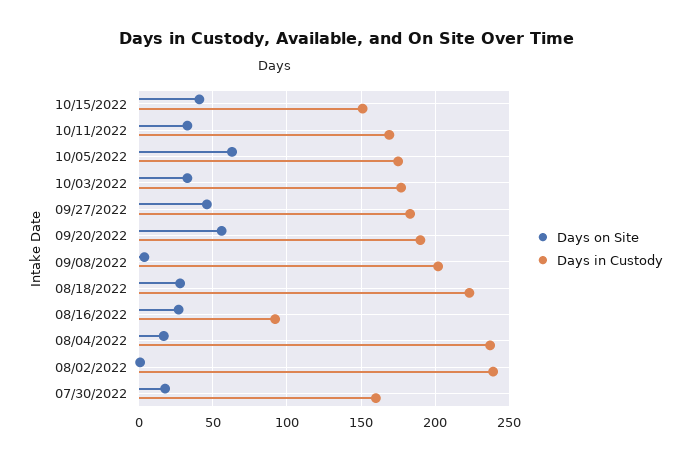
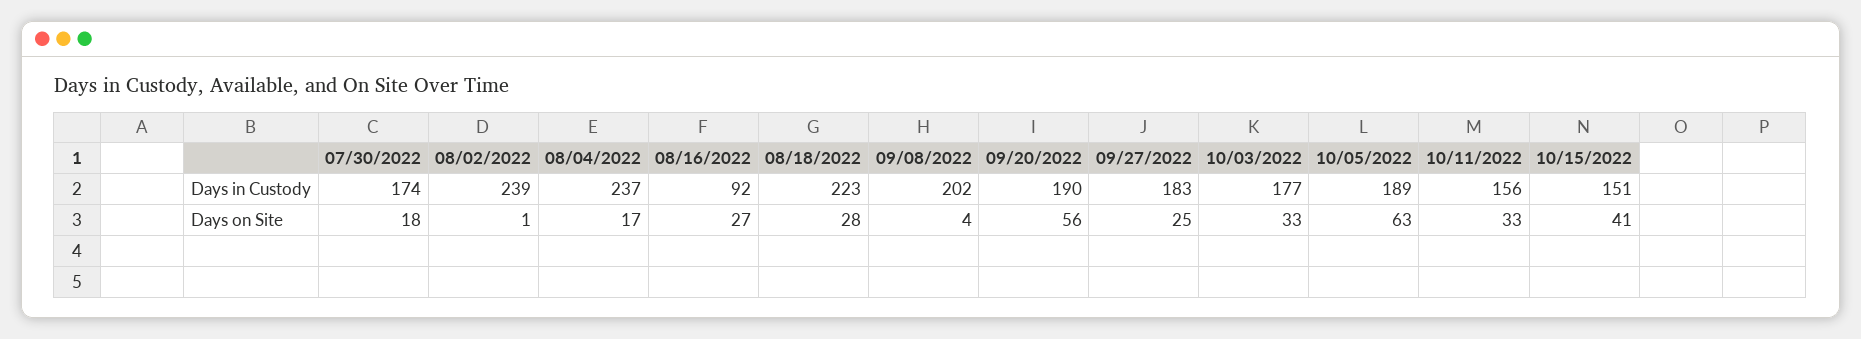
Days in Custody, 10/11/2022: 170 -> 156
Days in Custody, 10/05/2022: 175 -> 189
Days on Site, 09/27/2022: 45 -> 25
Days in Custody, 07/30/2022: 160 -> 174

